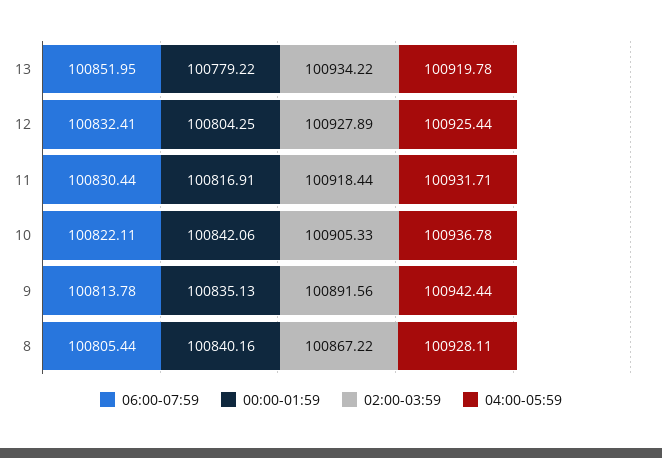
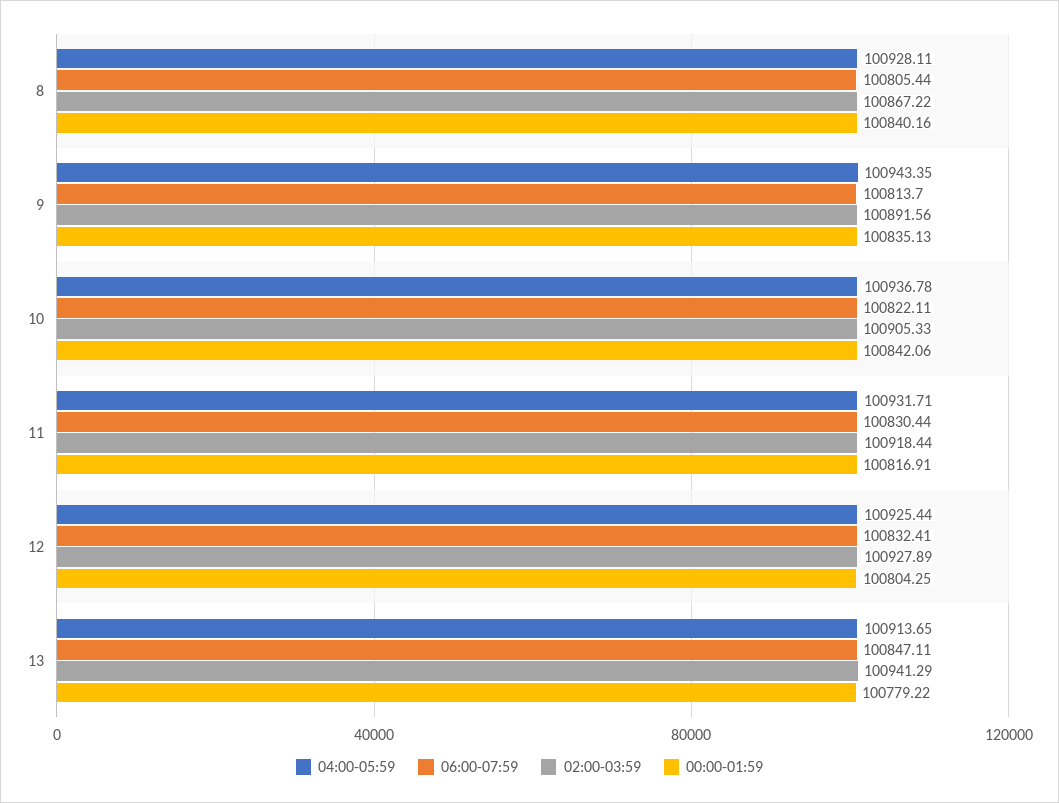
06:00-07:59, 13: 100851.95 -> 100847.11
02:00-03:59, 13: 100934.22 -> 100941.29
04:00-05:59, 13: 100919.78 -> 100913.65
06:00-07:59, 9: 100813.78 -> 100813.7
04:00-05:59, 9: 100942.44 -> 100943.35

